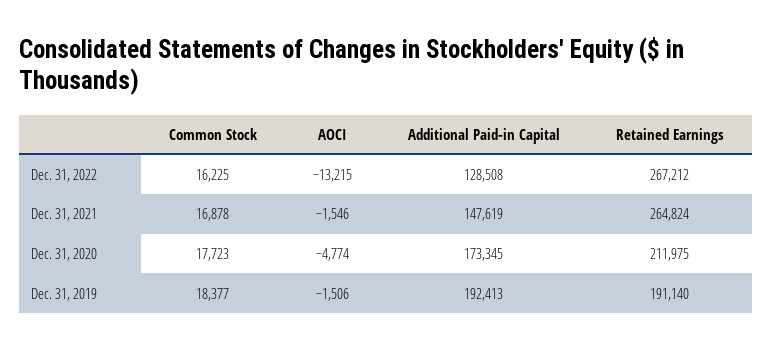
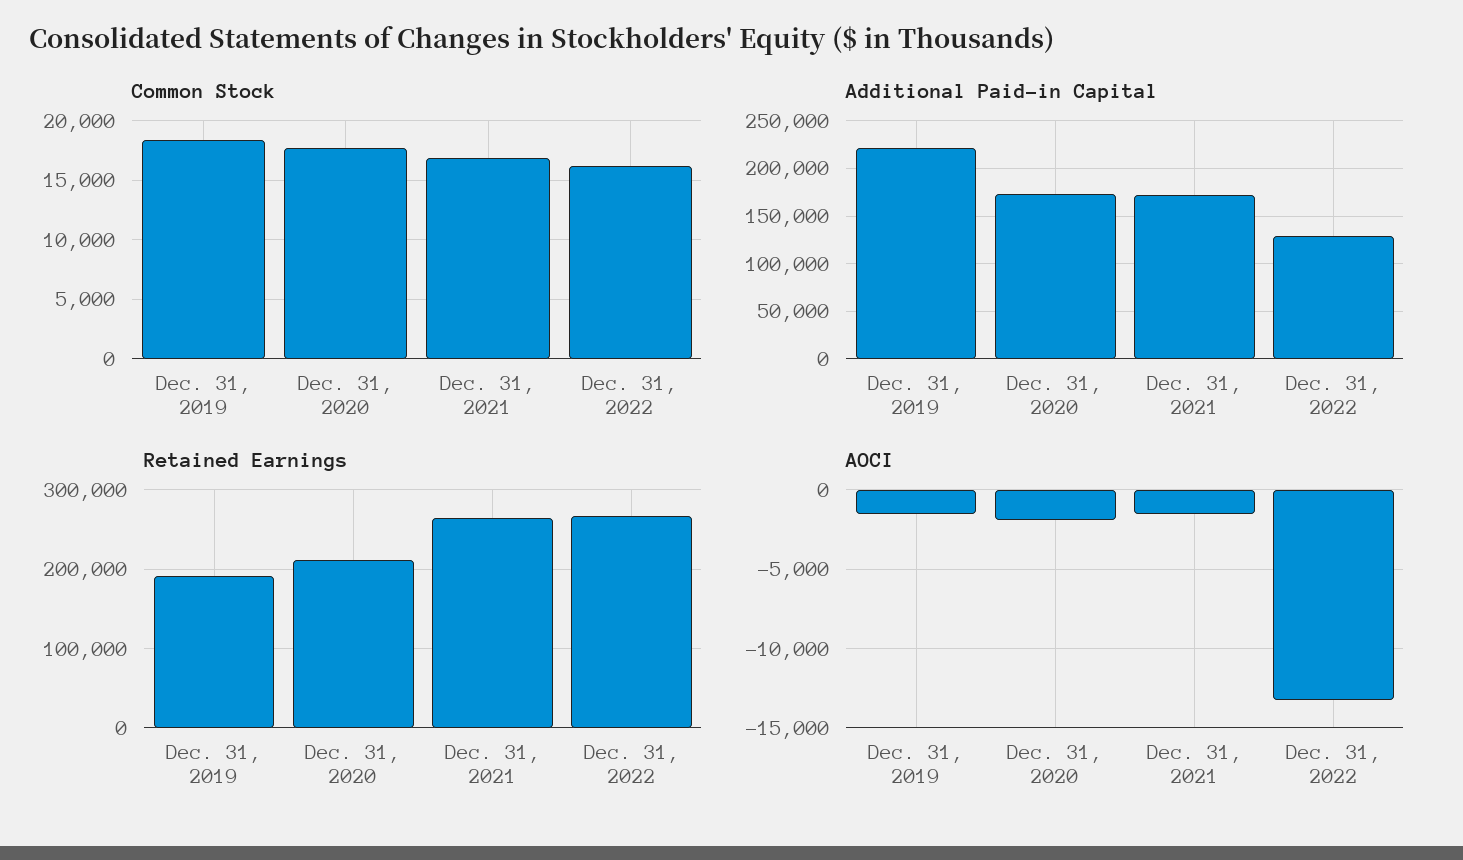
Additional Paid-in Capital, Dec. 31, 2021: 147619 -> 170000
AOCI, Dec. 31, 2020: -4774 -> -2000
Additional Paid-in Capital, Dec. 31, 2019: 192413 -> 220000

